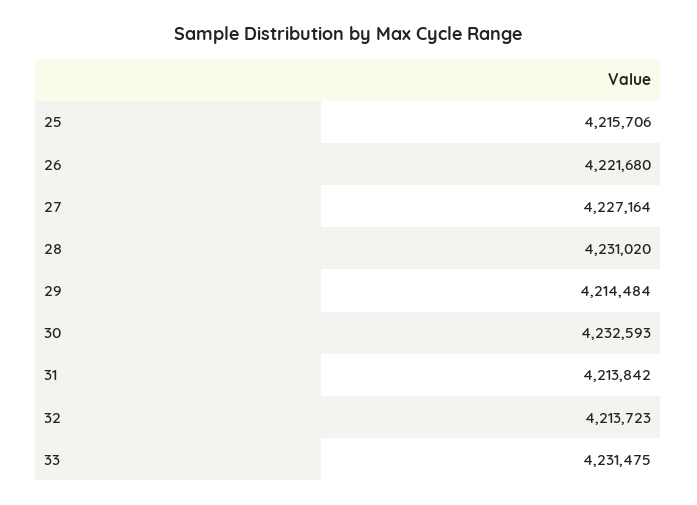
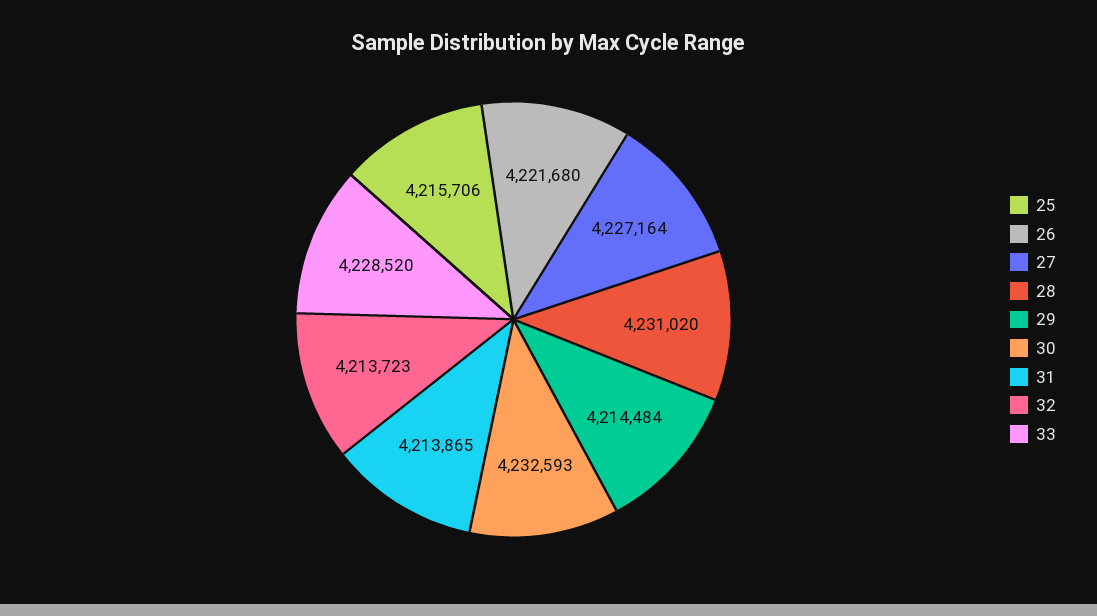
31: 4213842 -> 4213865
33: 4231475 -> 4228520

